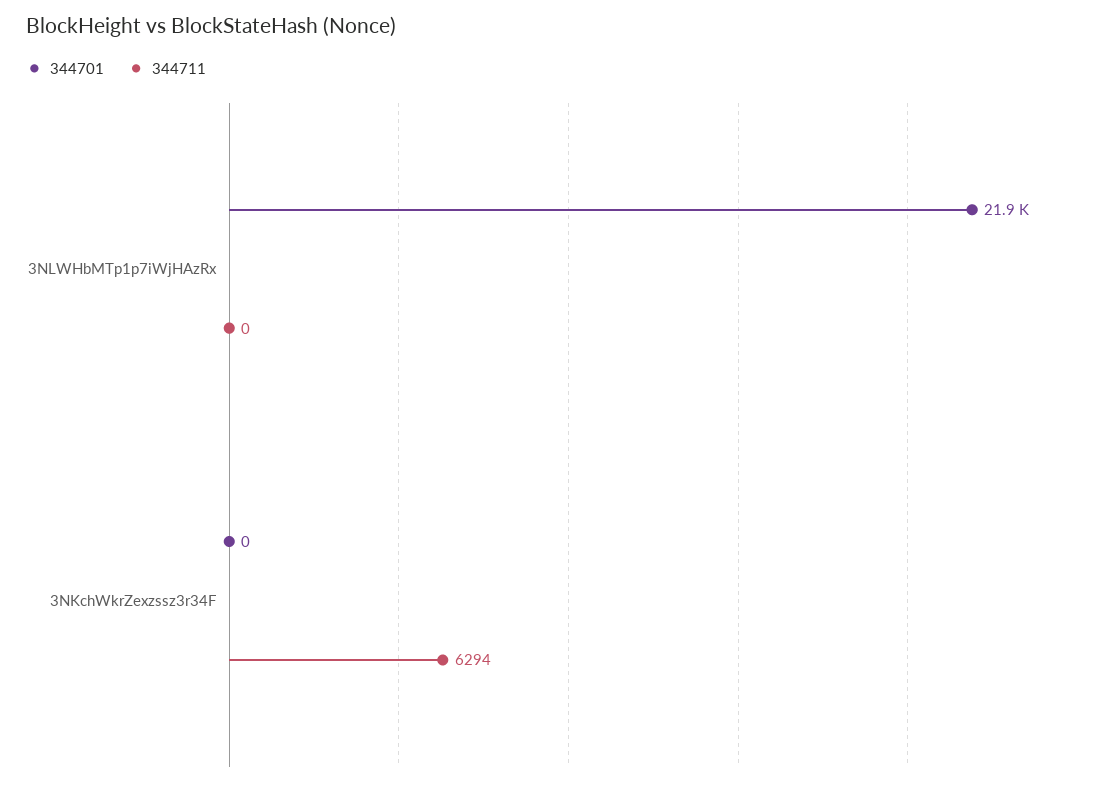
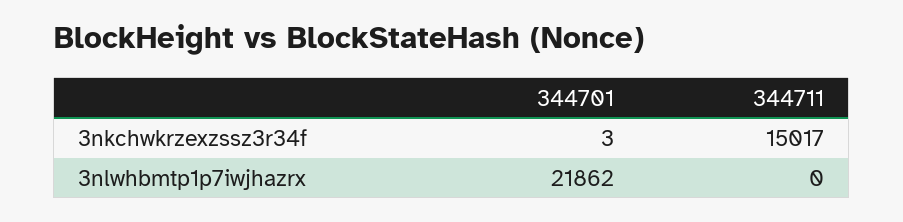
344701, 3NKchWkrZexzssz3r34F: 0 -> 3
344711, 3NKchWkrZexzssz3r34F: 6294 -> 15017

